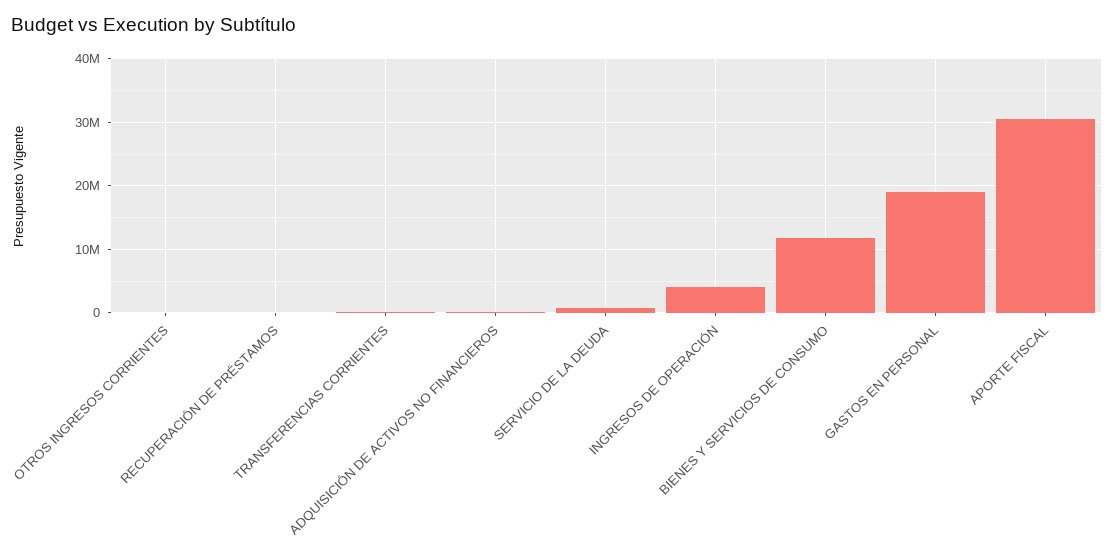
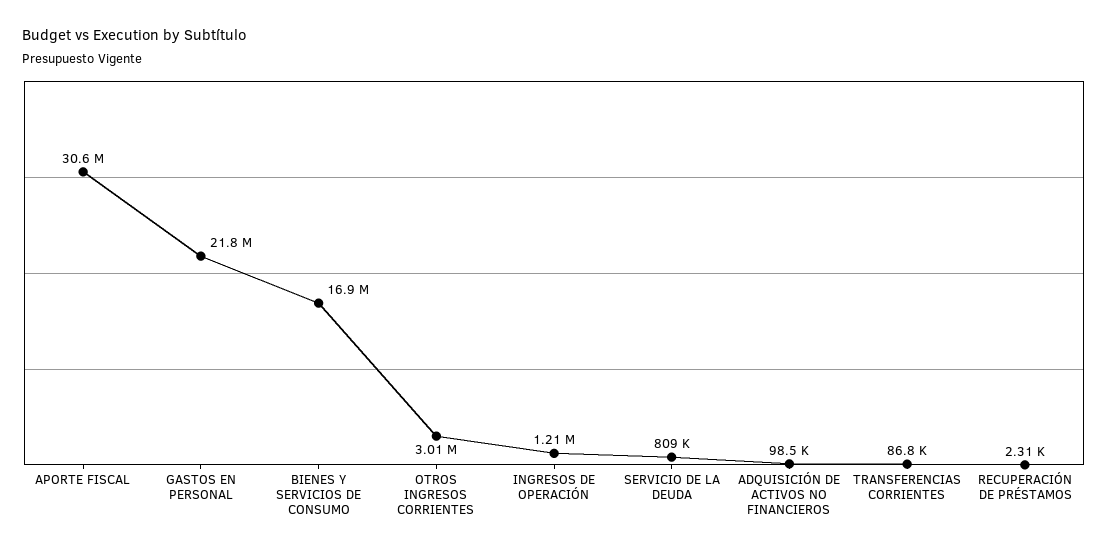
OTROS INGRESOS CORRIENTES: 0 -> 3010000
INGRESOS DE OPERACIÓN: 4000000 -> 1210000
BIENES Y SERVICIOS DE CONSUMO: 12000000 -> 16900000
GASTOS EN PERSONAL: 19000000 -> 21800000

